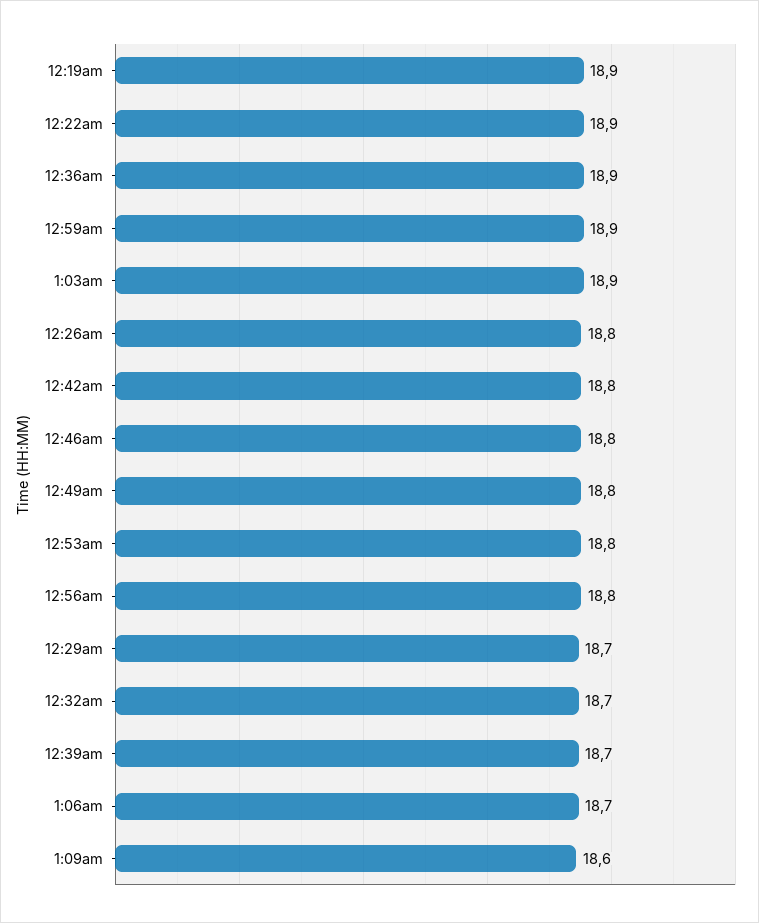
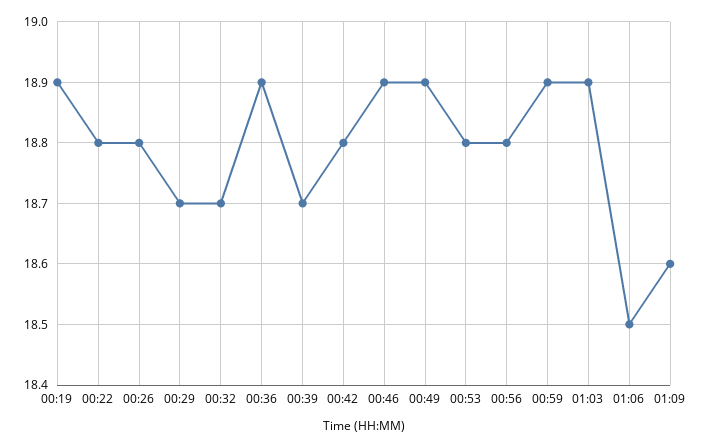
12:22am: 18.9 -> 18.8
12:46am: 18.8 -> 18.9
12:49am: 18.8 -> 18.9
1:06am: 18.7 -> 18.5

